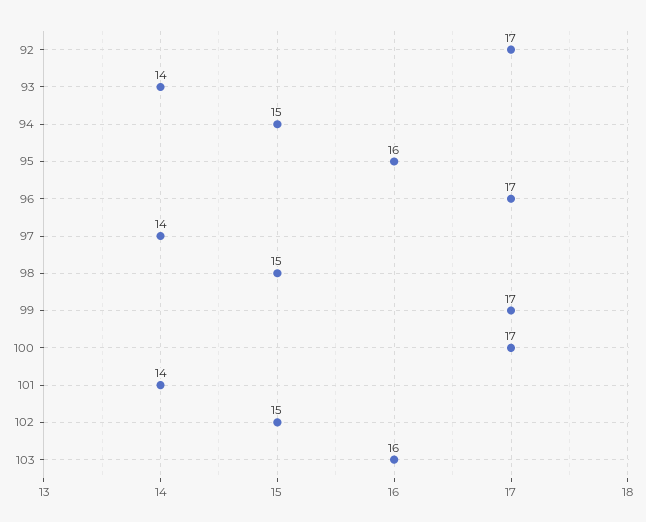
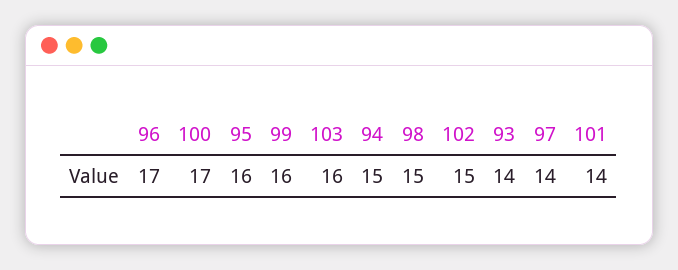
92: 17 -> none
99: 17 -> 16

